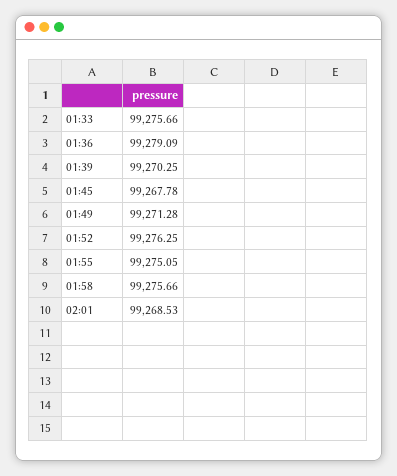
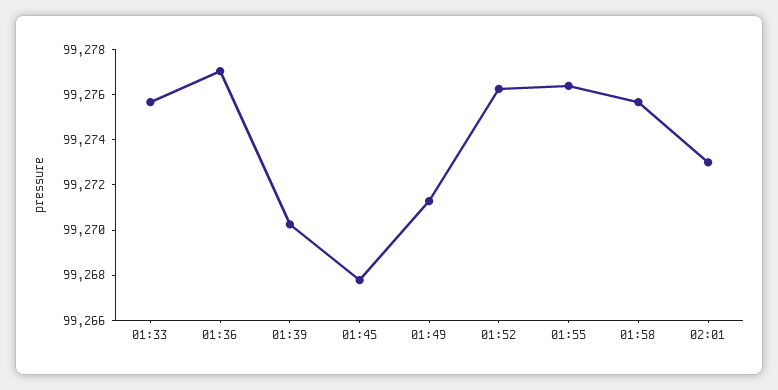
01:36: 99279.09 -> 99277
01:55: 99275.05 -> 99276.5
02:01: 99268.53 -> 99273

